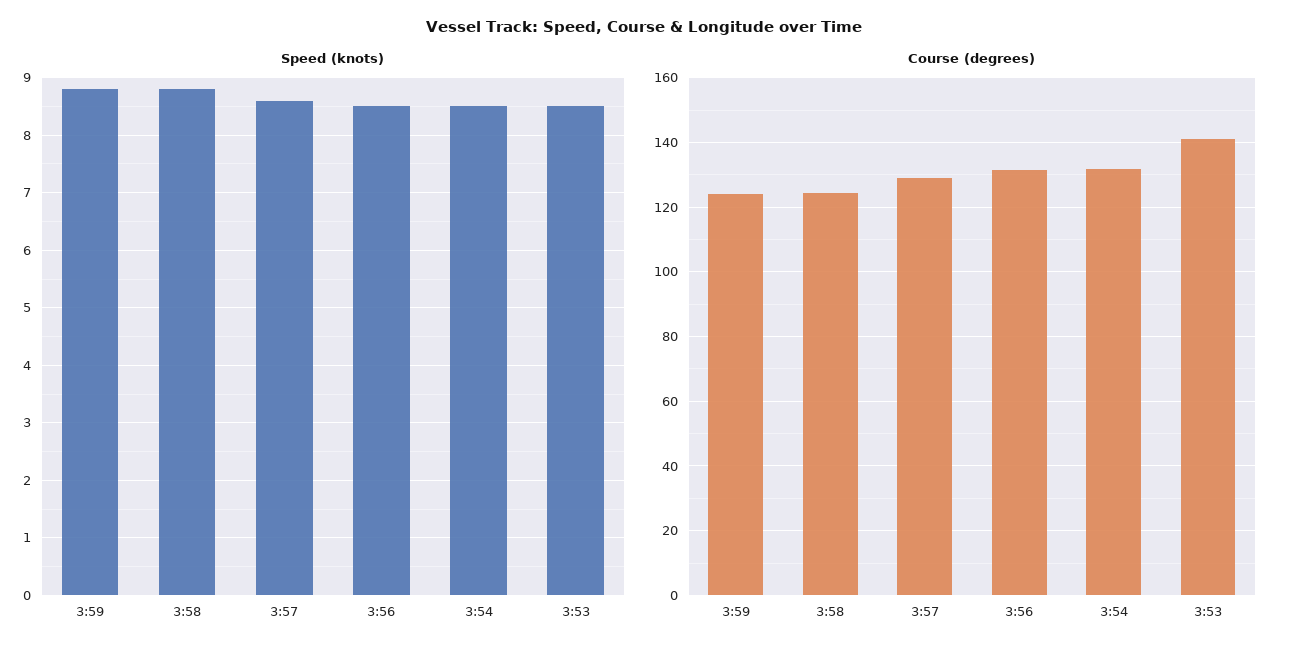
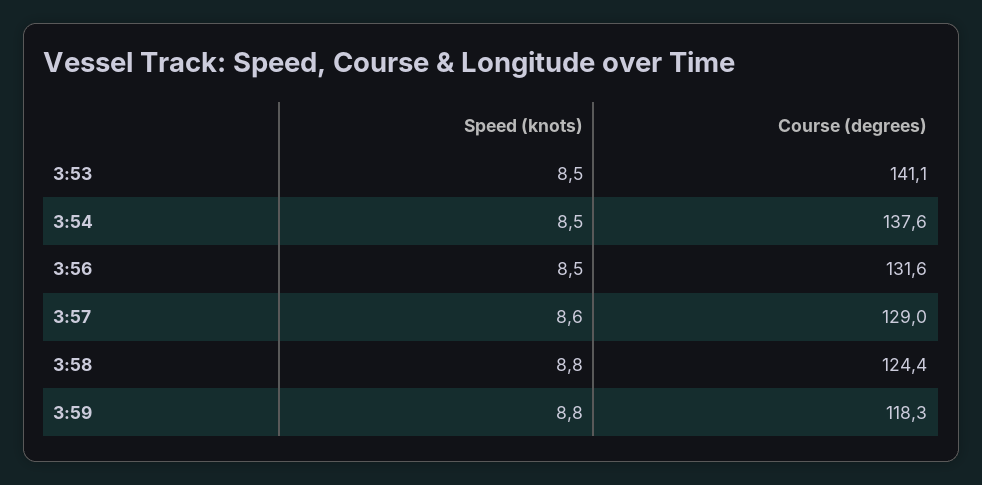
Course (degrees), 3:59: 124 -> 118.3
Course (degrees), 3:54: 132 -> 137.6

